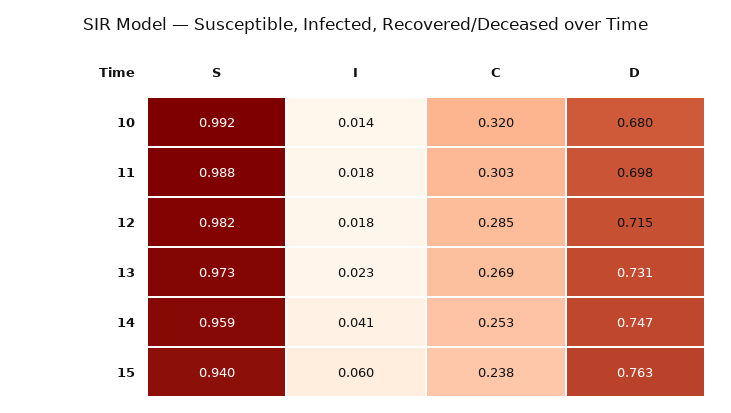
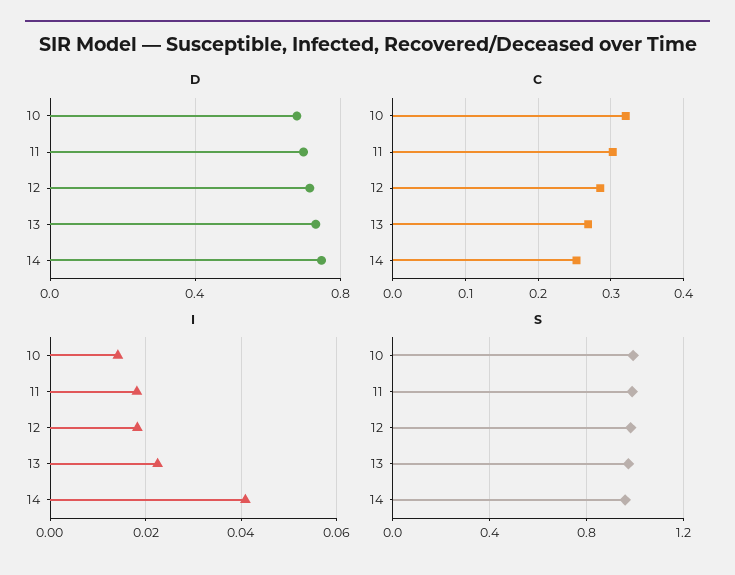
S, 15: 0.94 -> none
I, 15: 0.06 -> none
C, 15: 0.238 -> none
D, 15: 0.763 -> none

